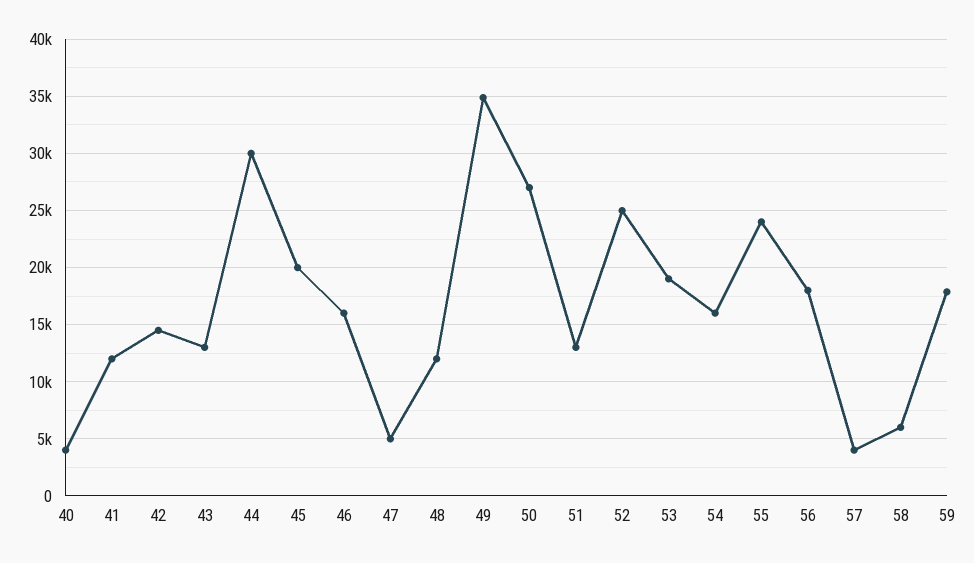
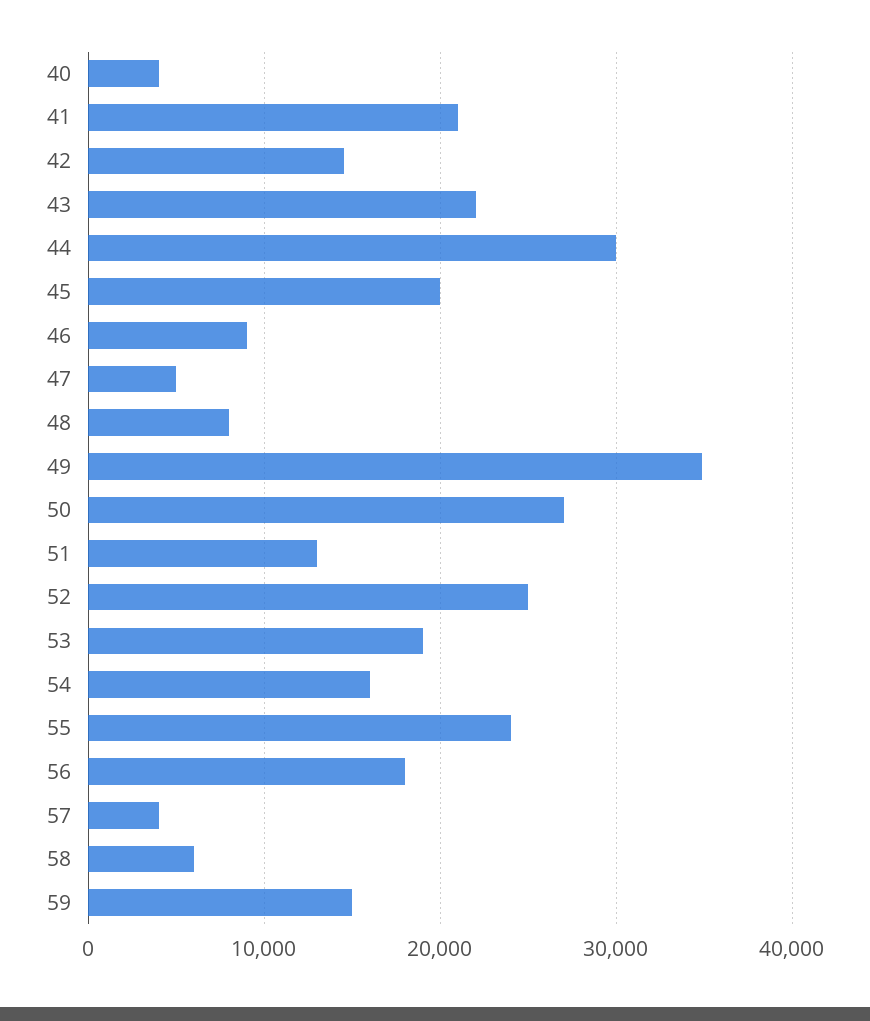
41: 12000 -> 21000
43: 13000 -> 22000
46: 16000 -> 9000
48: 12000 -> 8000
59: 18000 -> 15000

